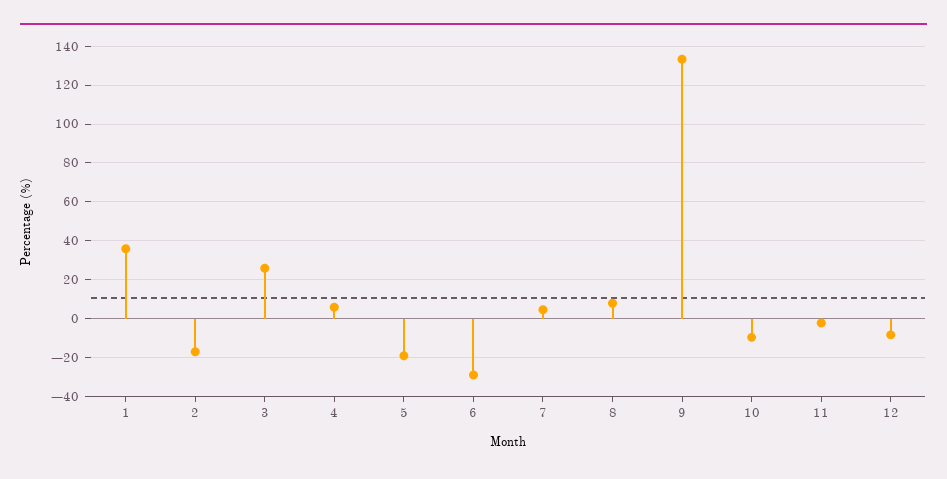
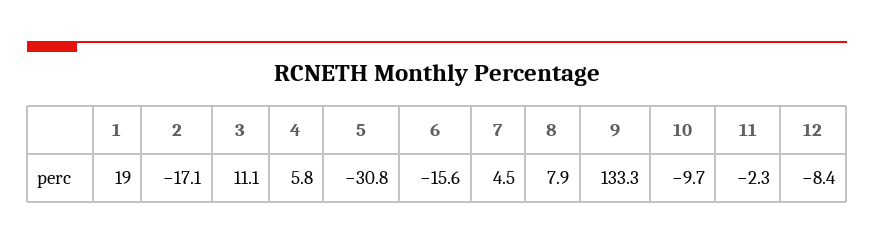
1: 35 -> 19
3: 25 -> 11.1
5: -20 -> -30.8
6: -30 -> -15.6

